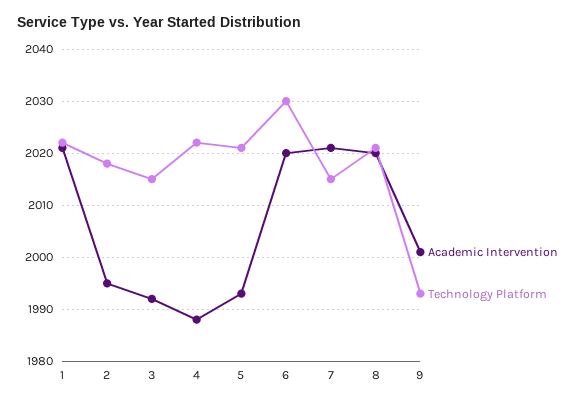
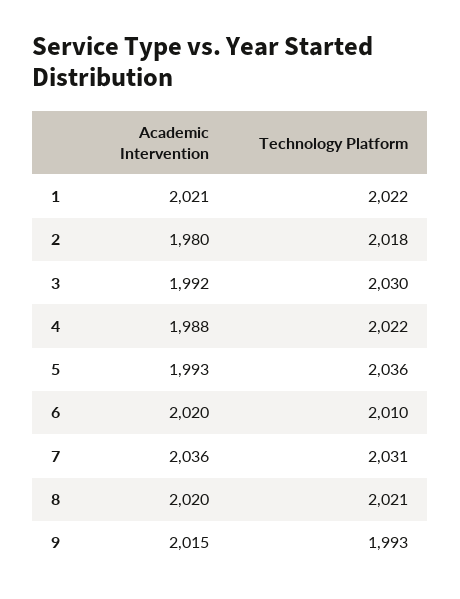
Academic Intervention, 2: 1995 -> 1980
Technology Platform, 3: 2015 -> 2030
Technology Platform, 5: 2020 -> 2036
Technology Platform, 6: 2030 -> 2010
Academic Intervention, 7: 2020 -> 2036
Technology Platform, 7: 2015 -> 2031
Academic Intervention, 9: 2000 -> 2015

